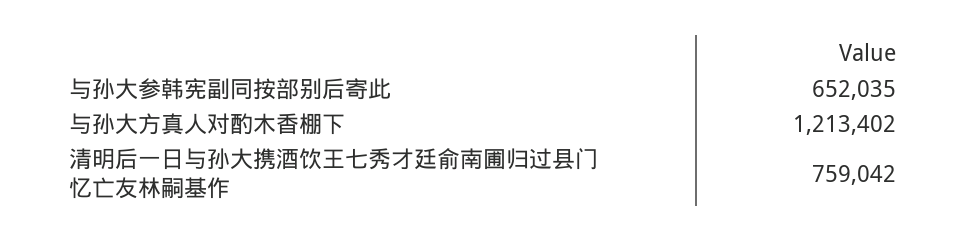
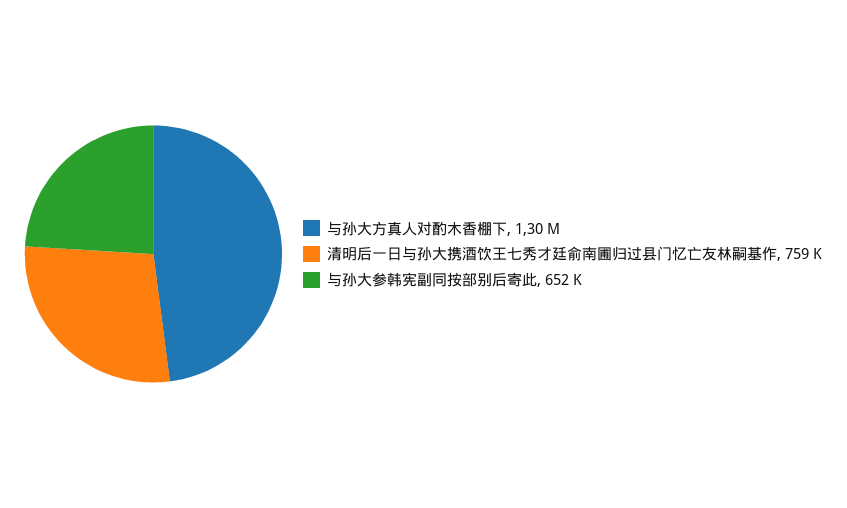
与孙大方真人对酌木香棚下: 1213402 -> 1300000

